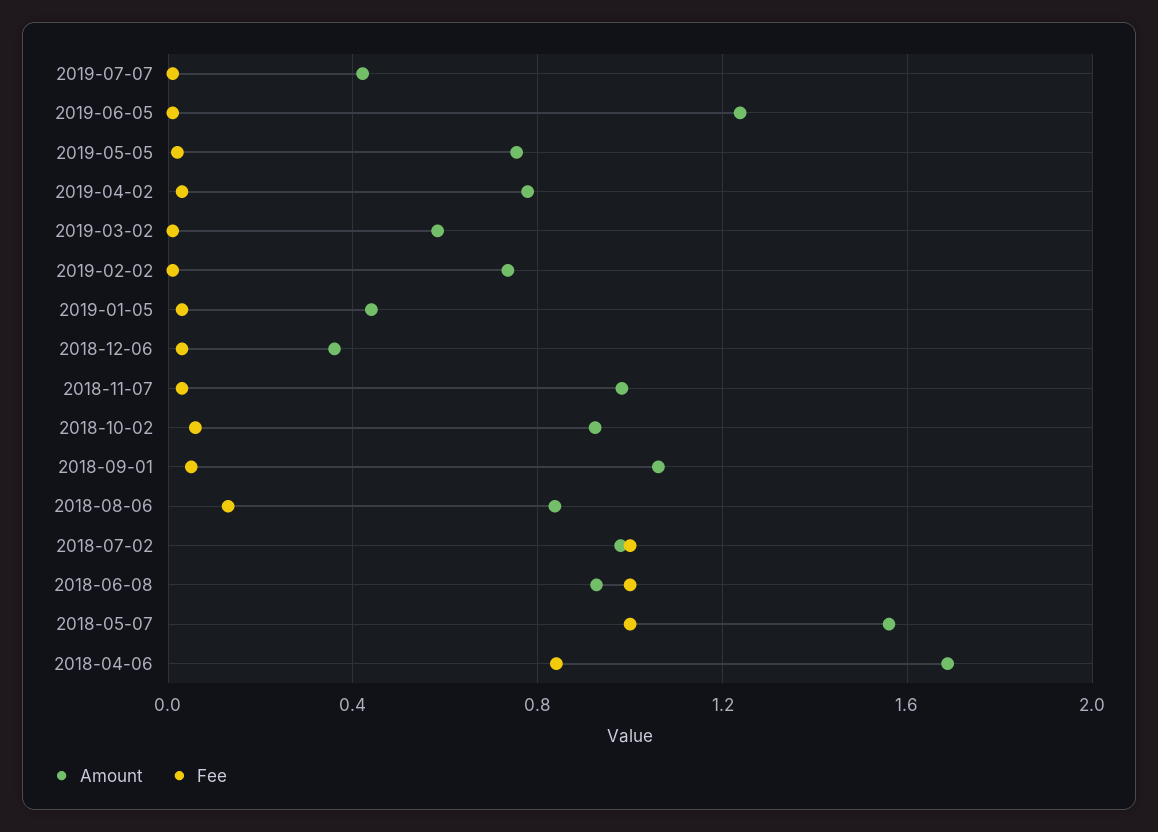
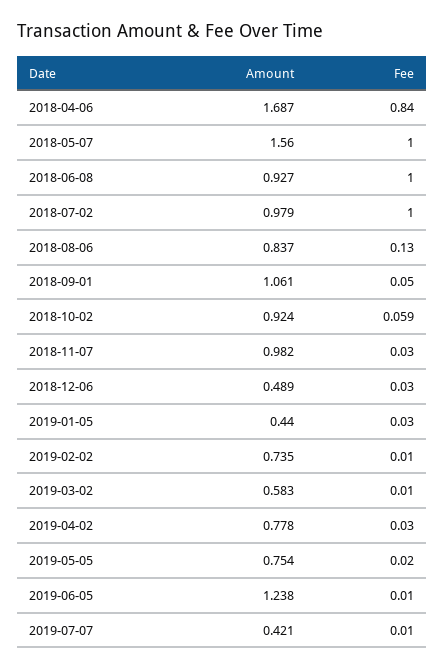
Amount, 2018-12-06: 0.35 -> 0.489

